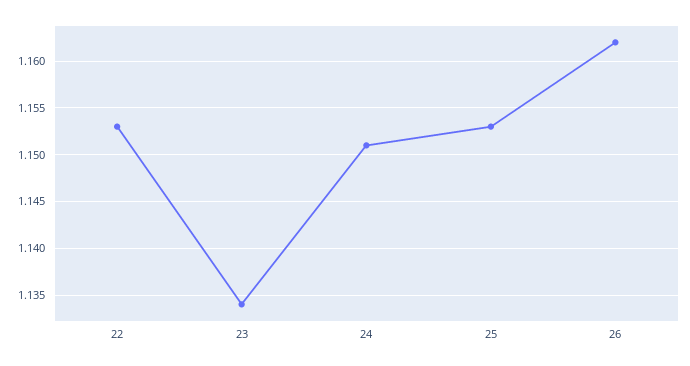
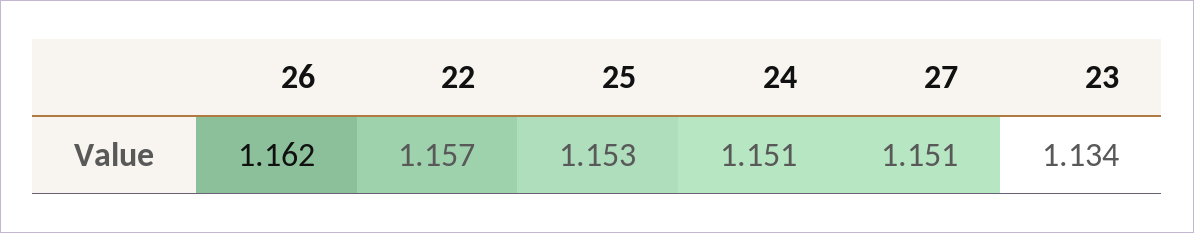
22: 1.153 -> 1.157
27: none -> 1.151

